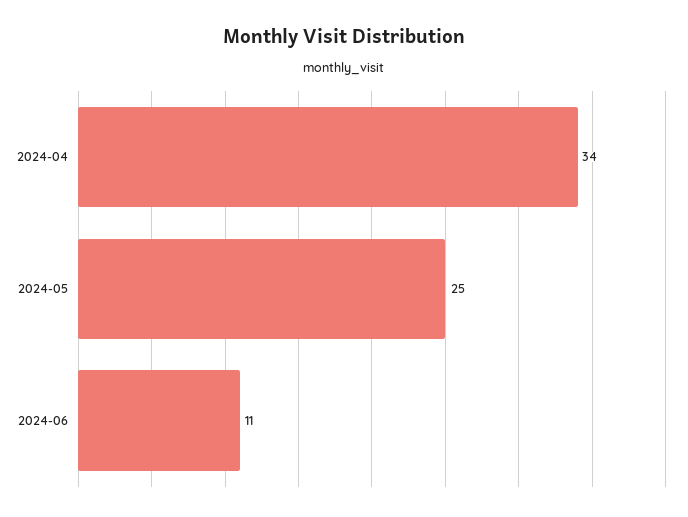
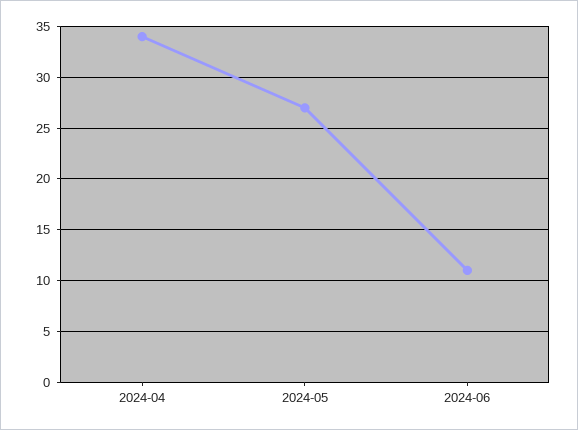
2024-05: 25 -> 27

